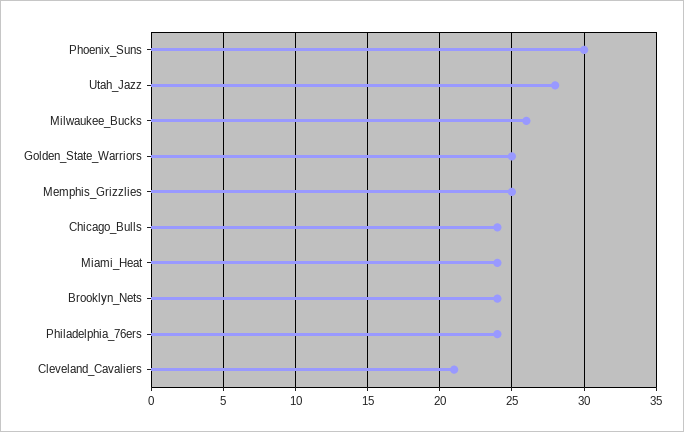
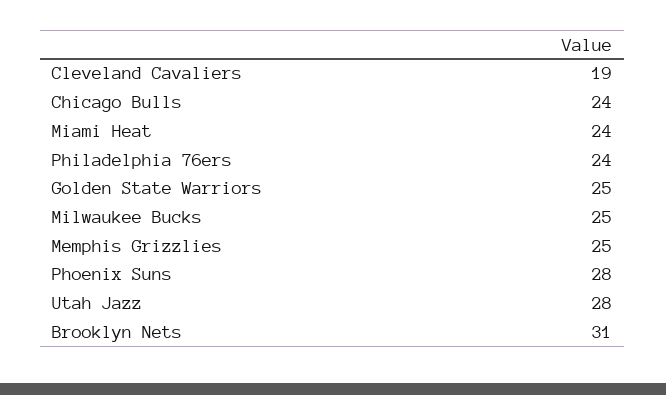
Phoenix_Suns: 30 -> 28
Milwaukee_Bucks: 26 -> 25
Brooklyn_Nets: 24 -> 31
Cleveland_Cavaliers: 21 -> 19

